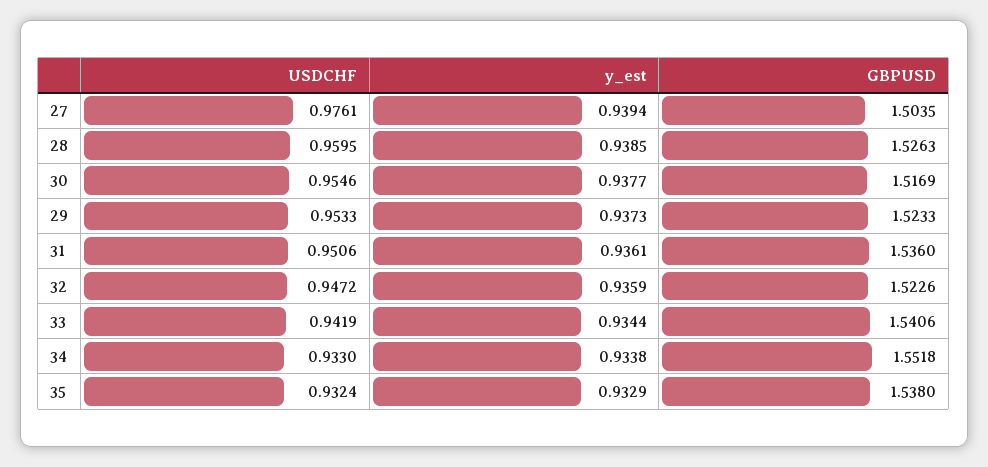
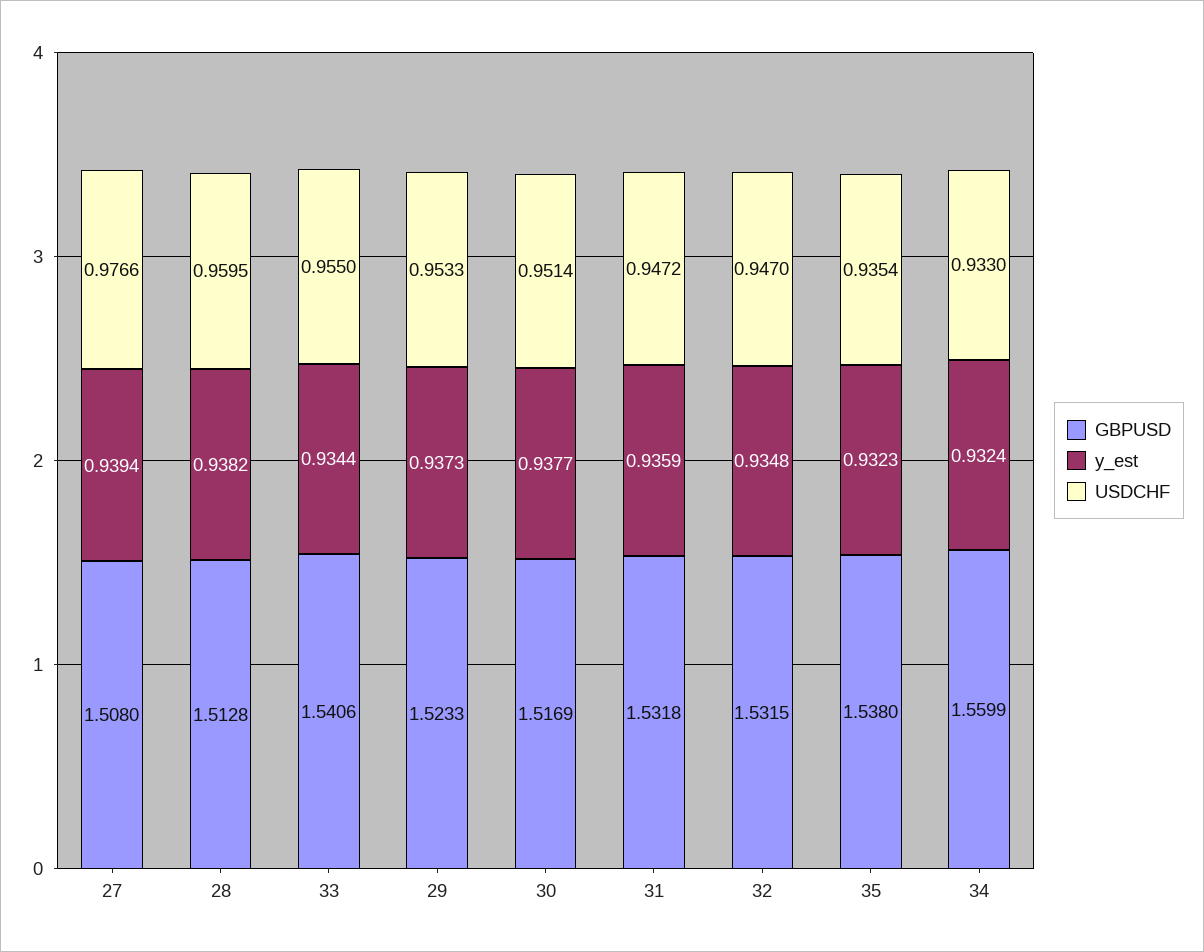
USDCHF, 27: 0.9761 -> 0.9766
GBPUSD, 27: 1.5035 -> 1.508
y_est, 28: 0.9385 -> 0.9382
GBPUSD, 28: 1.5263 -> 1.5128
USDCHF, 30: 0.9546 -> 0.9514
USDCHF, 31: 0.9506 -> 0.9472
y_est, 31: 0.9361 -> 0.9359
GBPUSD, 31: 1.536 -> 1.5318
USDCHF, 32: 0.9472 -> 0.947
y_est, 32: 0.9359 -> 0.9348
GBPUSD, 32: 1.5226 -> 1.5315
USDCHF, 33: 0.9419 -> 0.955
y_est, 34: 0.9338 -> 0.9324
GBPUSD, 34: 1.5518 -> 1.5599
USDCHF, 35: 0.9324 -> 0.9354
y_est, 35: 0.9329 -> 0.9323

